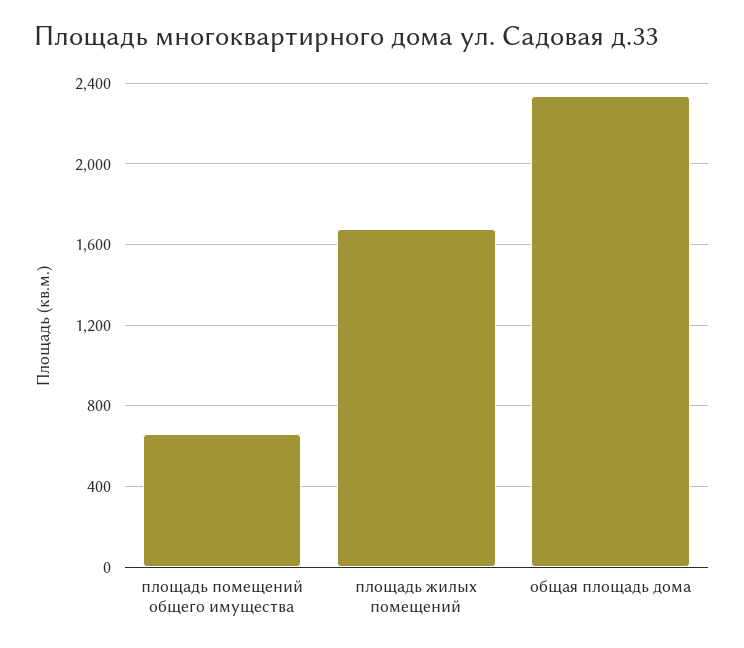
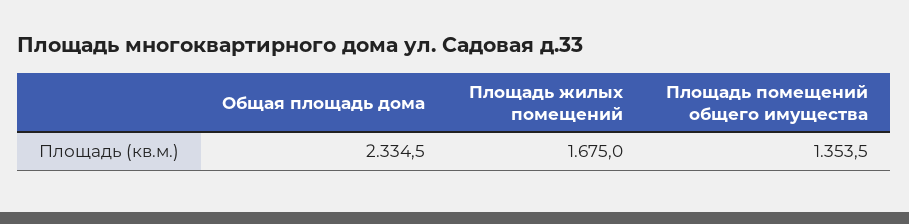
площадь помещений общего имущества: 650 -> 1353.5

